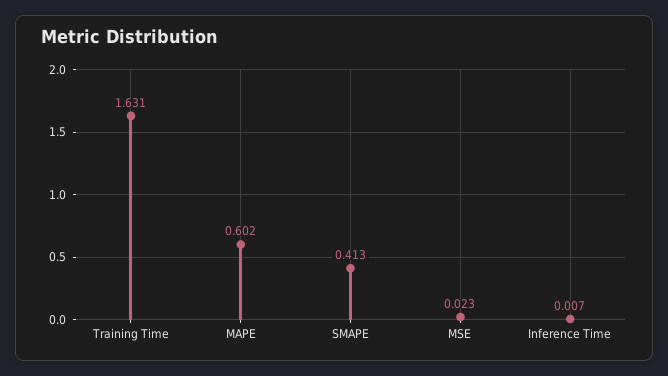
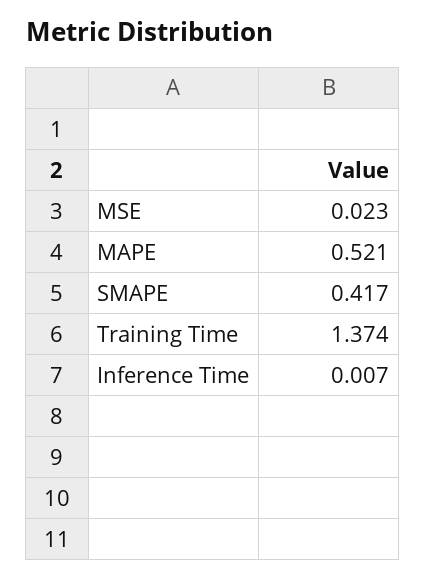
Training Time: 1.631 -> 1.374
MAPE: 0.602 -> 0.521
SMAPE: 0.413 -> 0.417

